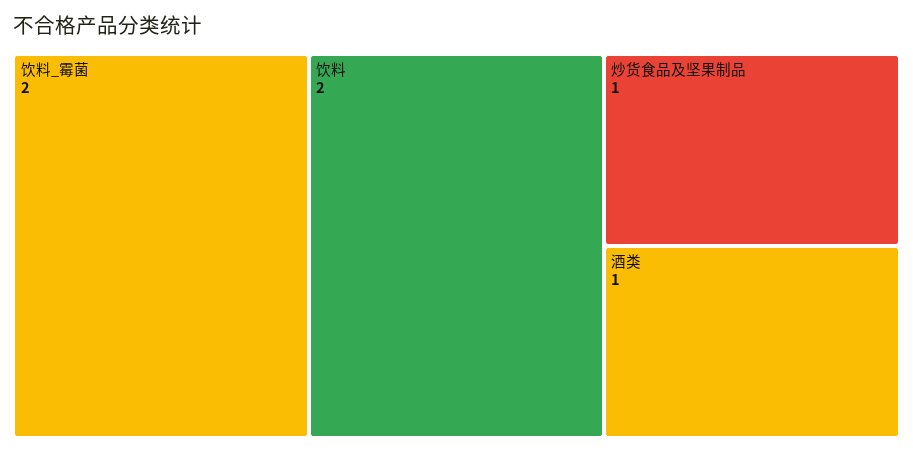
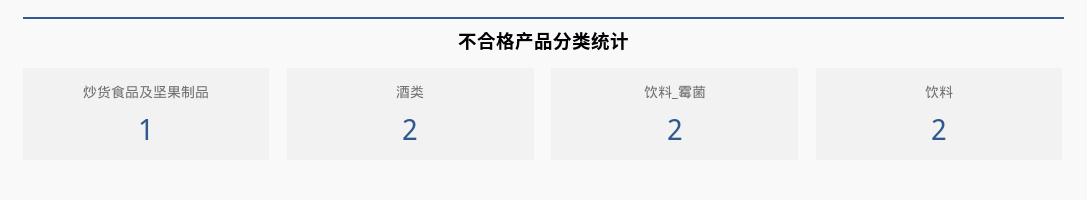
酒类: 1 -> 2

